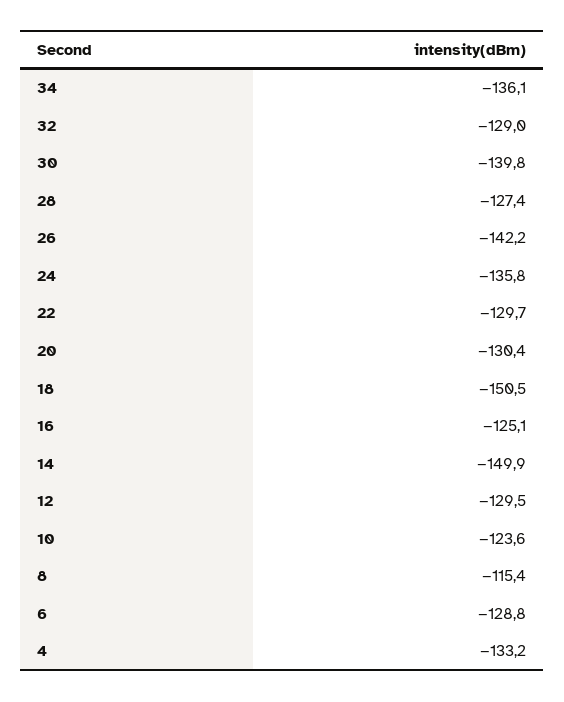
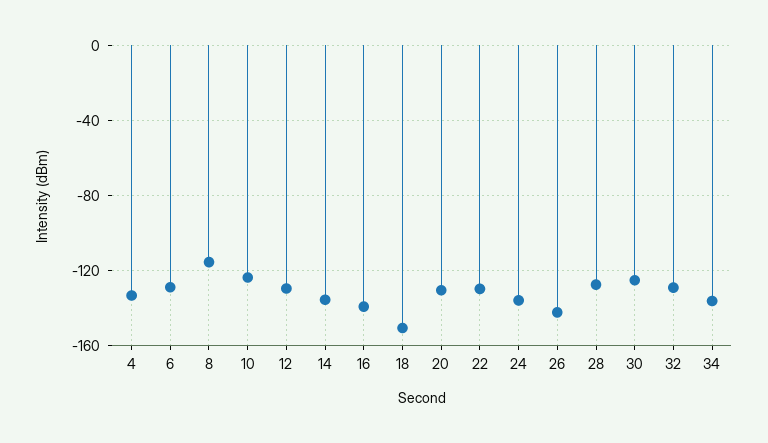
30: -139.8 -> -125
16: -125.1 -> -140
14: -149.9 -> -135

